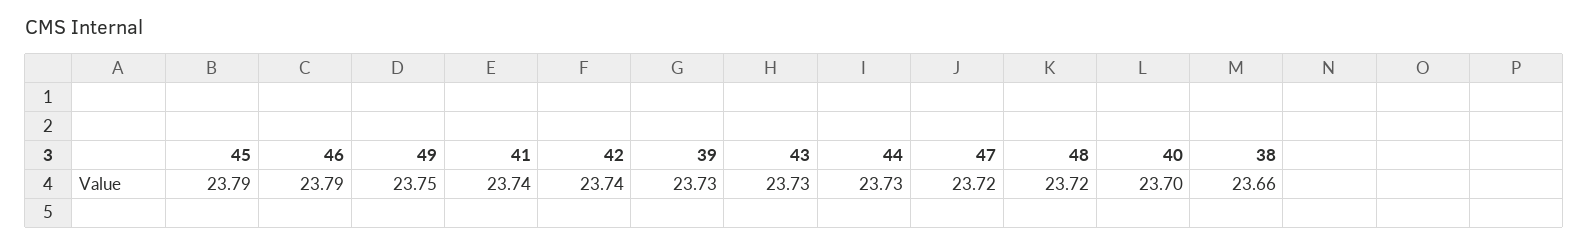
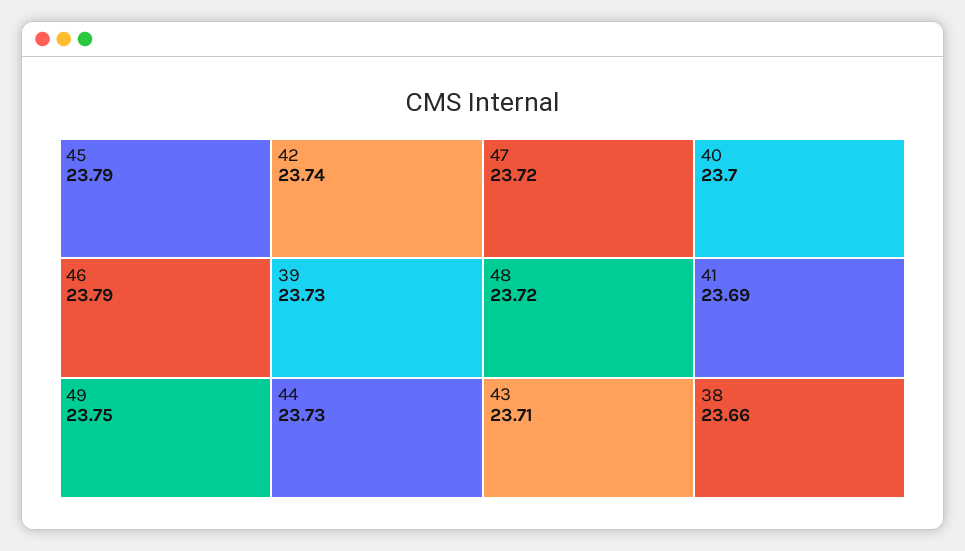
41: 23.74 -> 23.69
43: 23.73 -> 23.71

